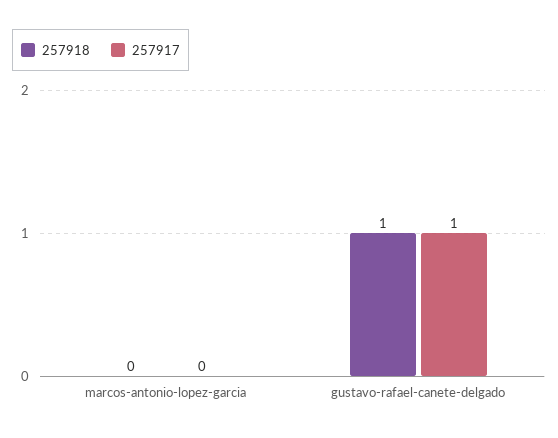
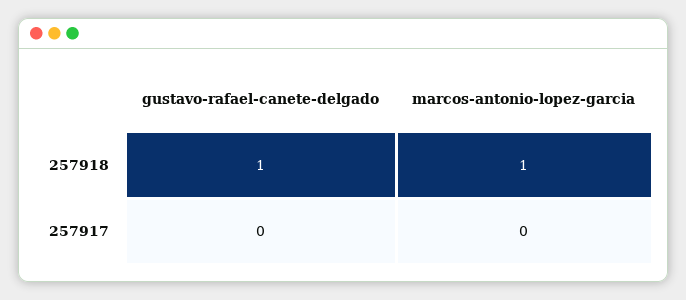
257918, marcos-antonio-lopez-garcia: 0 -> 1
257917, gustavo-rafael-canete-delgado: 1 -> 0

